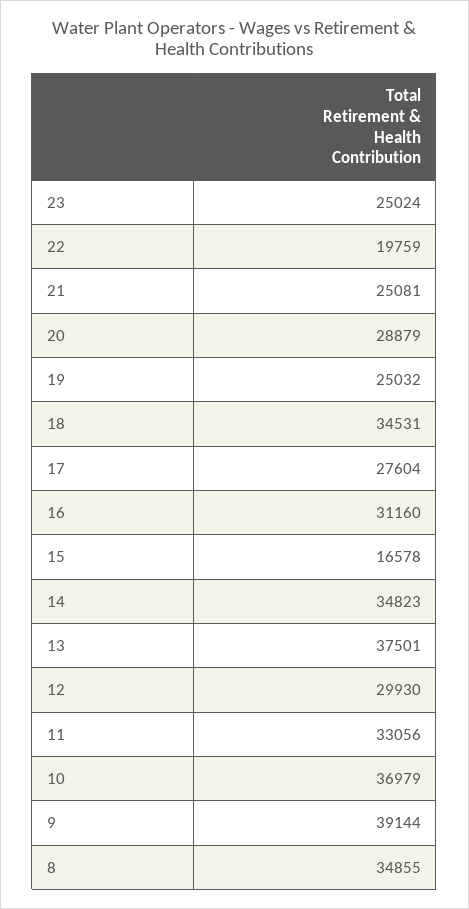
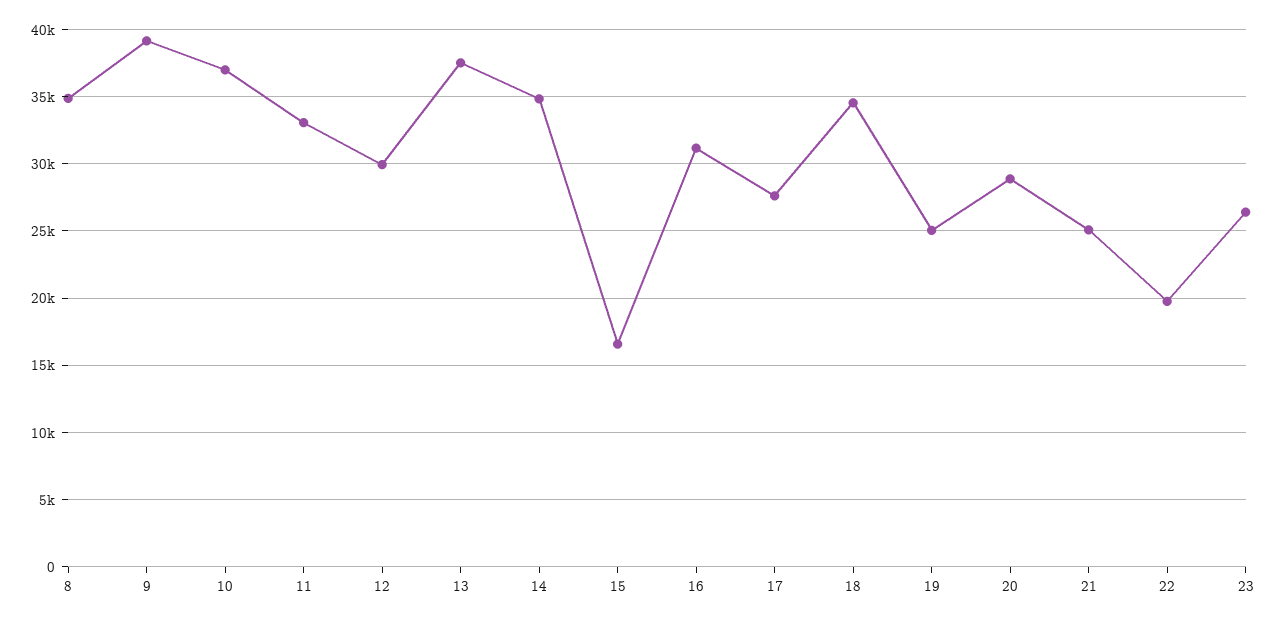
23: 25024 -> 26500

